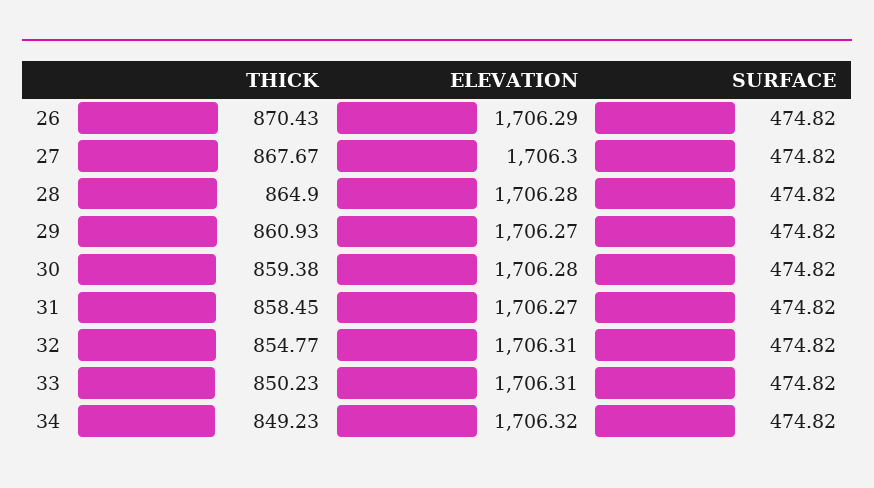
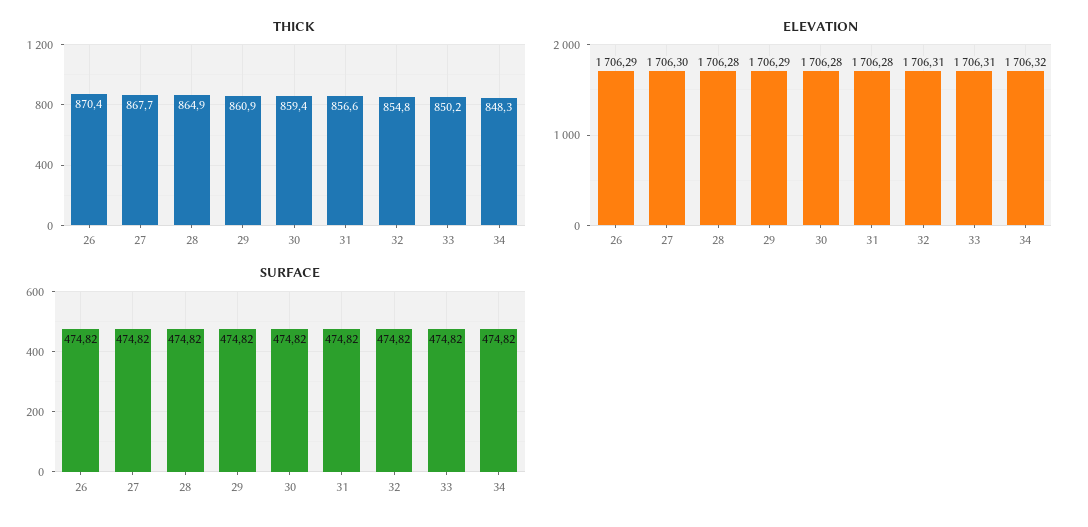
ELEVATION, 29: 1706.27 -> 1706.29
THICK, 31: 858.45 -> 856.6
ELEVATION, 31: 1706.27 -> 1706.28
THICK, 34: 849.23 -> 848.3

